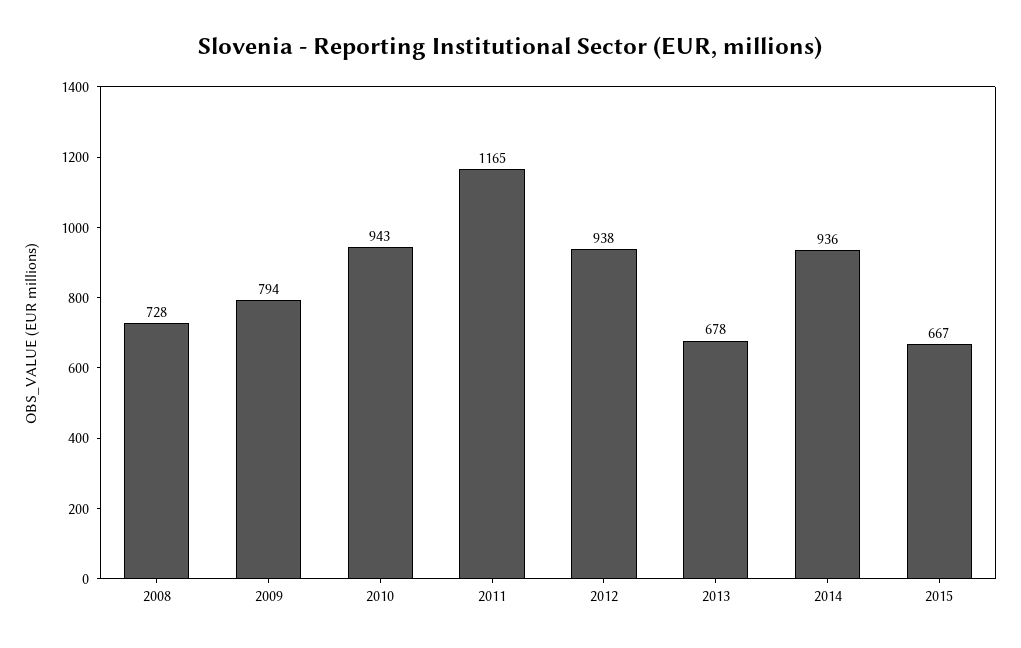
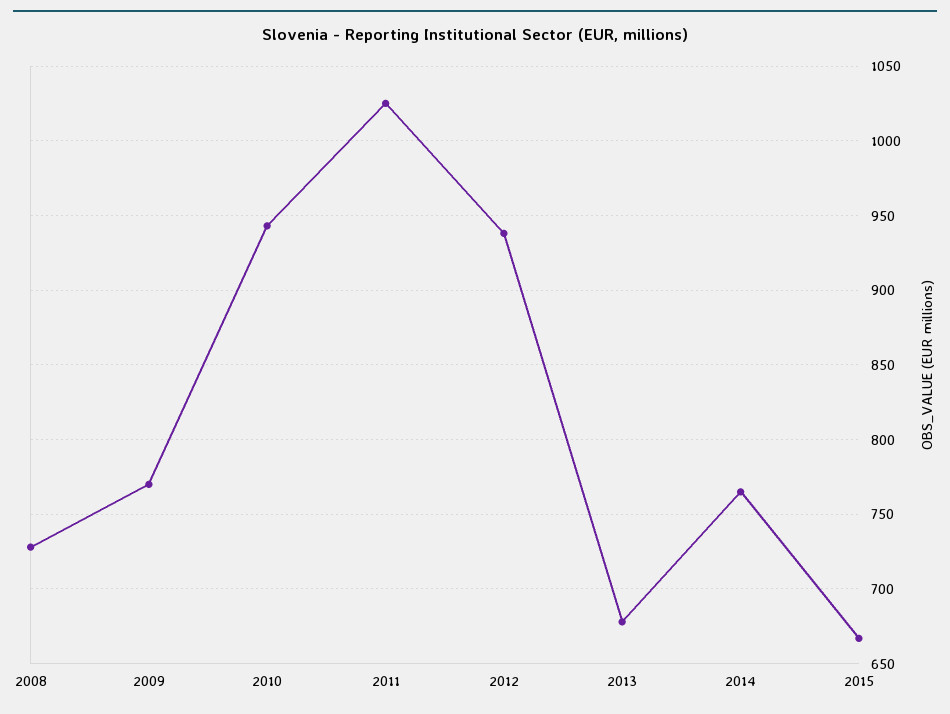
2009: 794 -> 770
2011: 1165 -> 1025
2014: 936 -> 765

